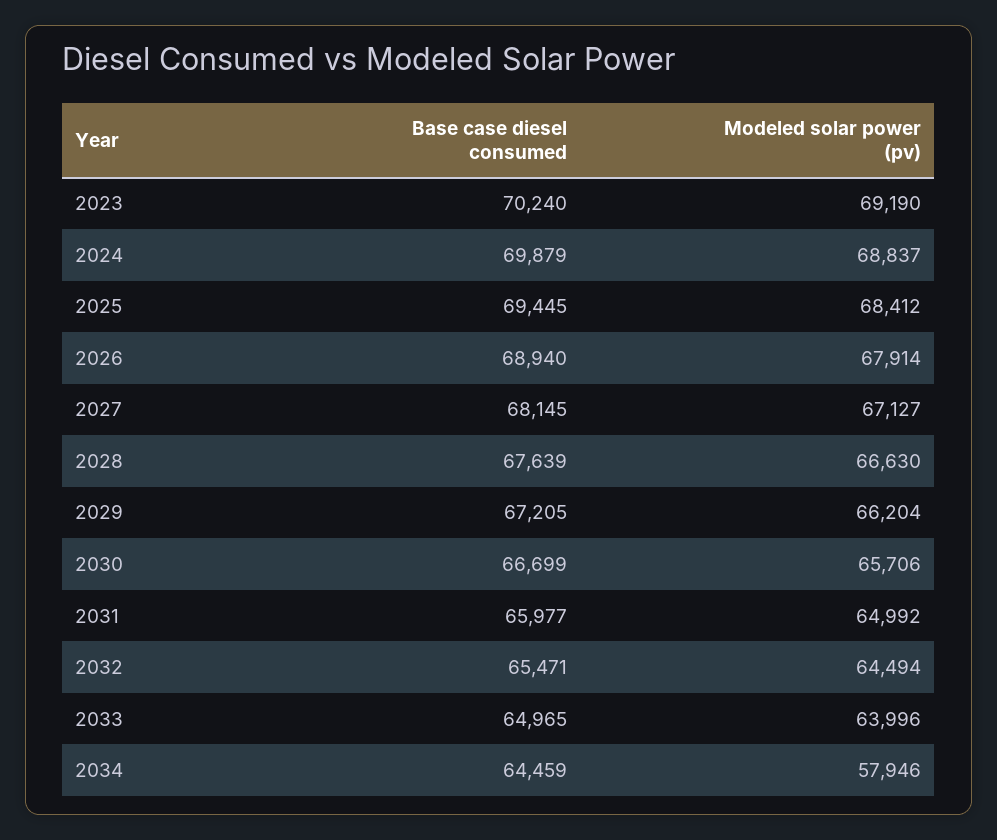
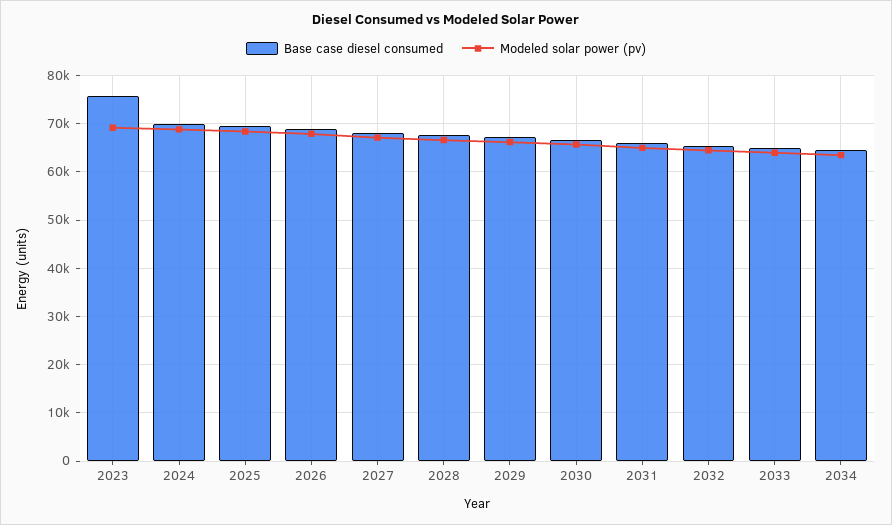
Base case diesel consumed, 2023: 70240 -> 76000
Modeled solar power (pv), 2034: 57946 -> 64000

